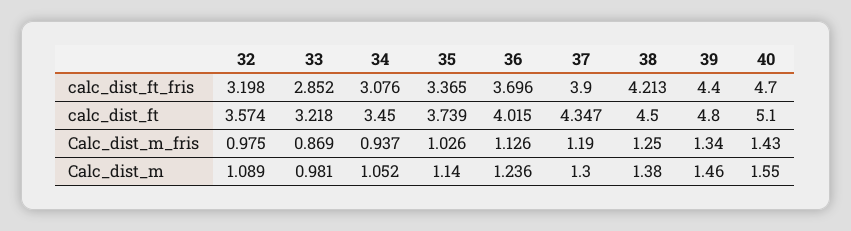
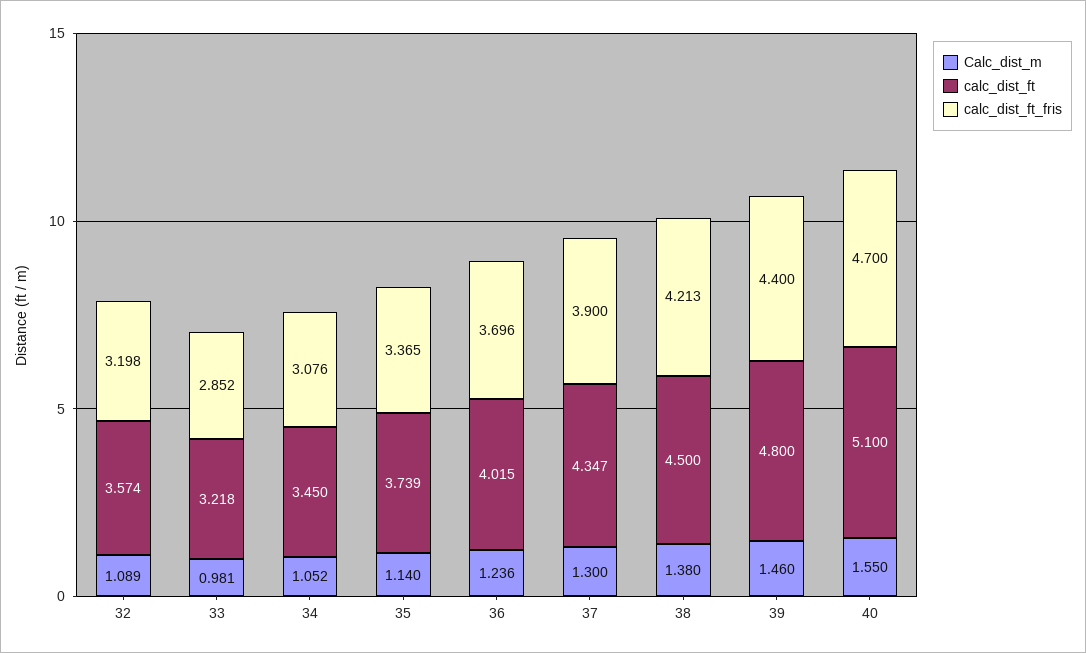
Calc_dist_m_fris, 32: 0.975 -> none
Calc_dist_m_fris, 33: 0.869 -> none
Calc_dist_m_fris, 34: 0.937 -> none
Calc_dist_m_fris, 35: 1.026 -> none
Calc_dist_m_fris, 36: 1.126 -> none
Calc_dist_m_fris, 37: 1.19 -> none
Calc_dist_m_fris, 38: 1.25 -> none
Calc_dist_m_fris, 39: 1.34 -> none
Calc_dist_m_fris, 40: 1.43 -> none

